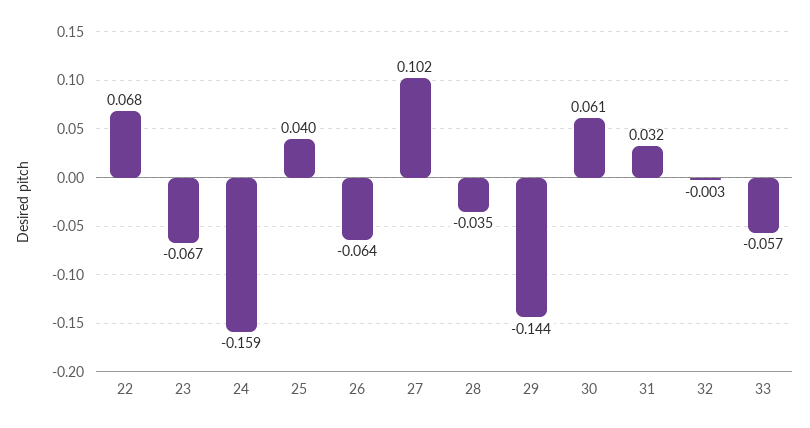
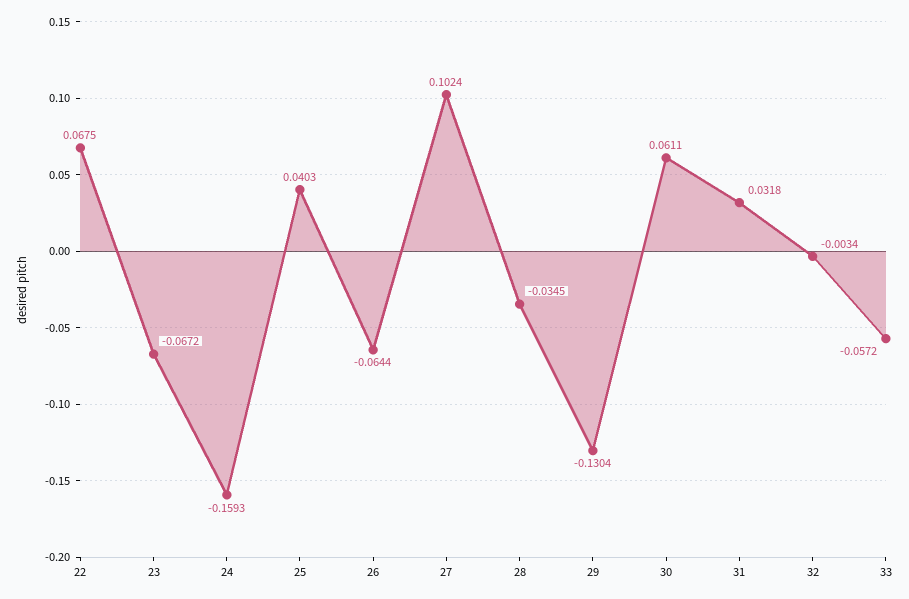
29: -0.144 -> -0.1304

